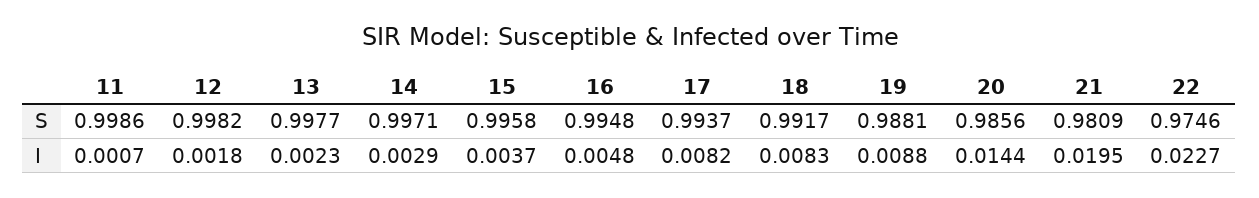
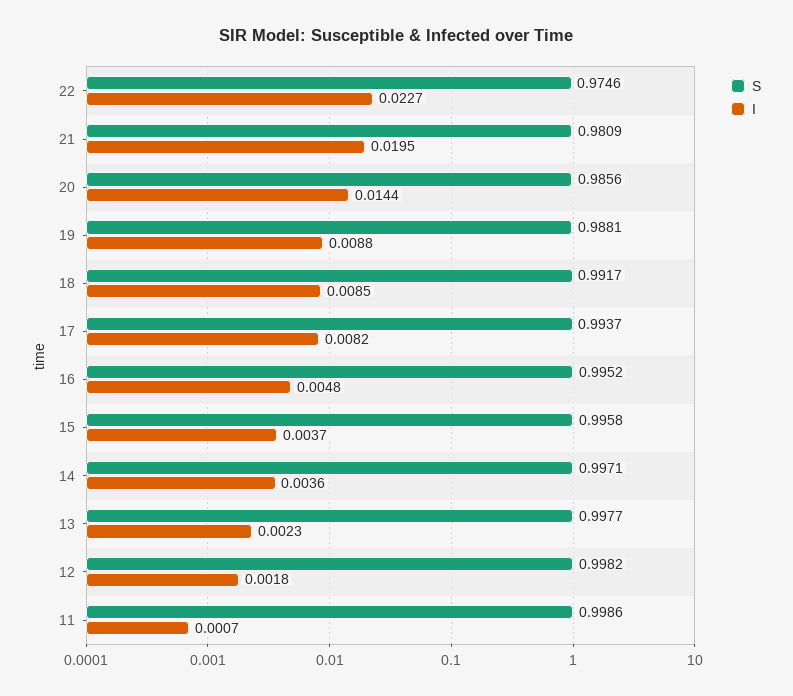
S, 16: 0.9948 -> 0.9952
I, 14: 0.0029 -> 0.0036
I, 18: 0.0083 -> 0.0085

